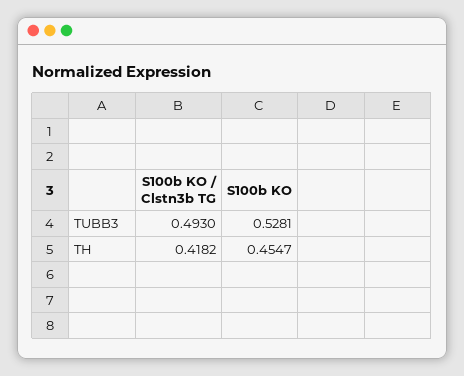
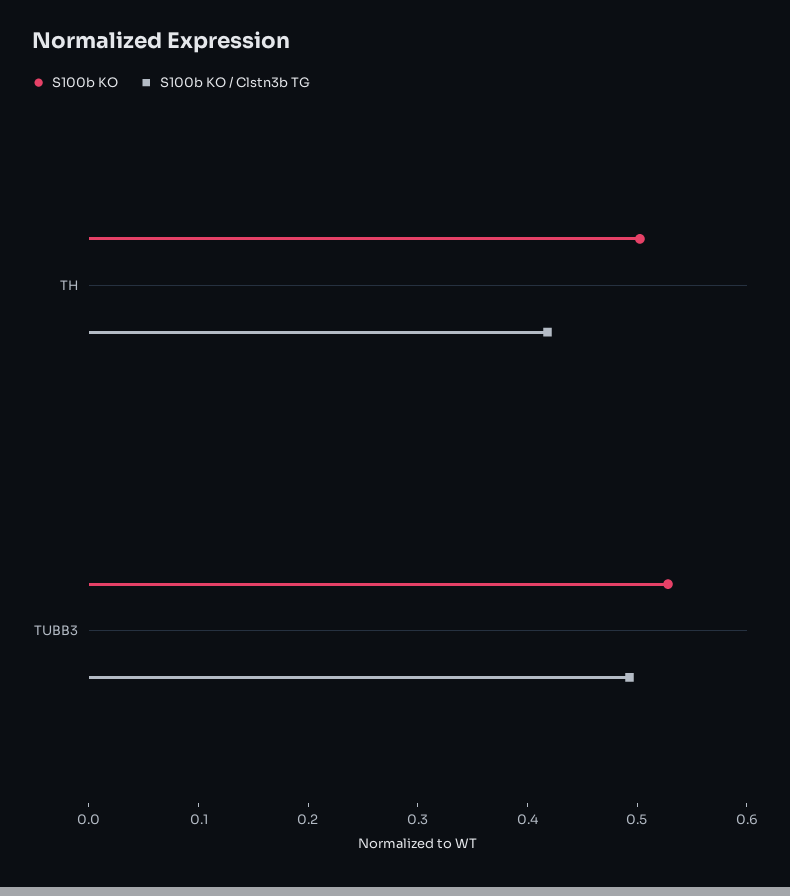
S100b KO, TH: 0.4547 -> 0.5

